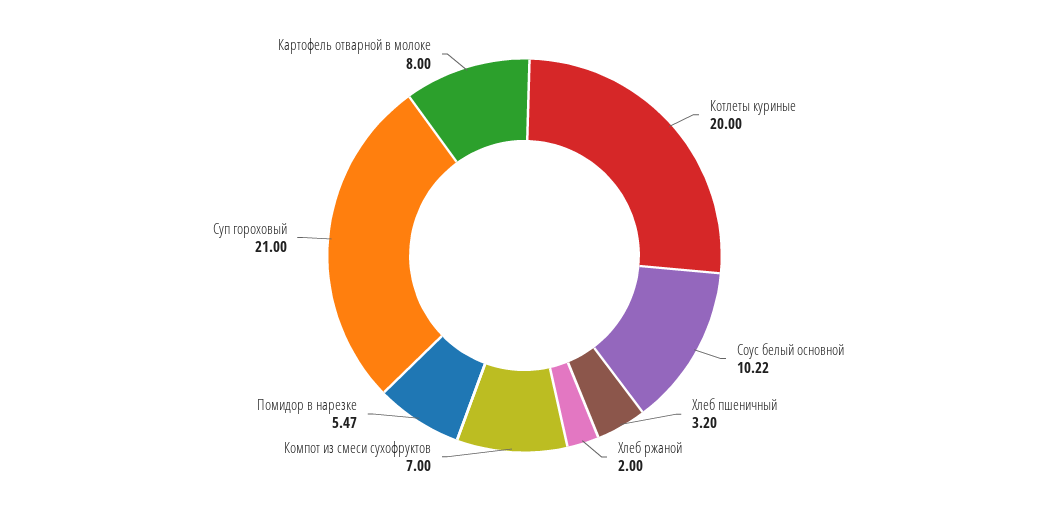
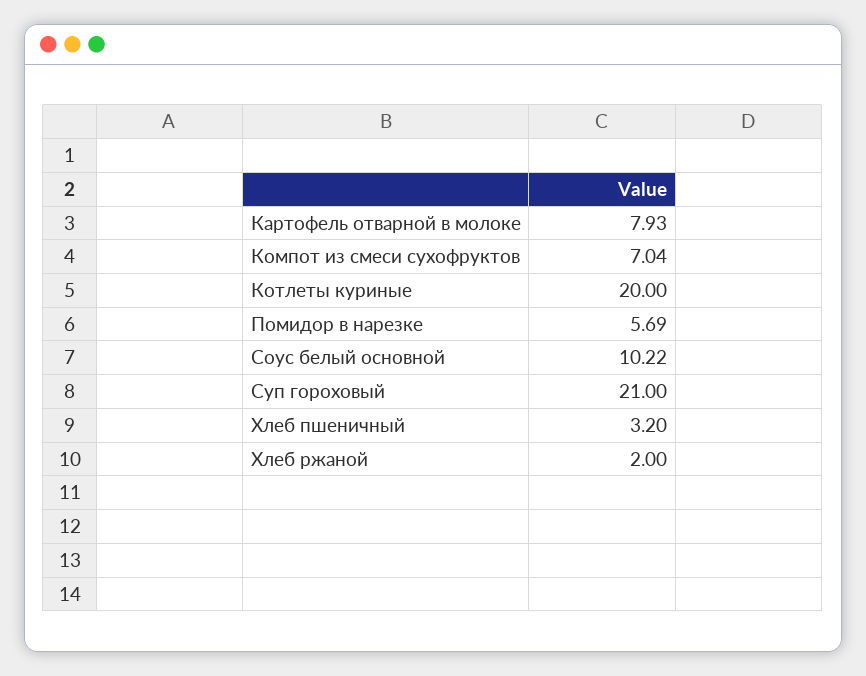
Компот из смеси сухофруктов: 7 -> 7.04
Помидор в нарезке: 5.47 -> 5.69
Картофель отварной в молоке: 8 -> 7.93

